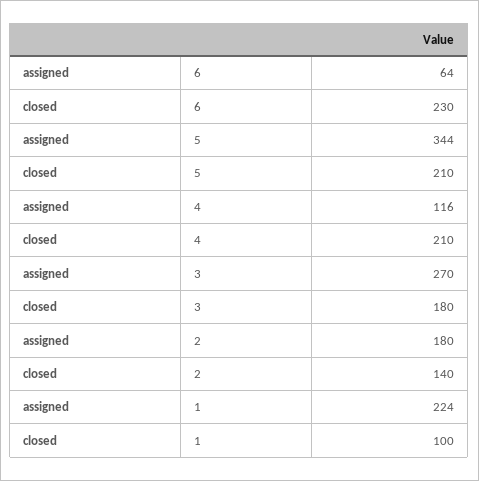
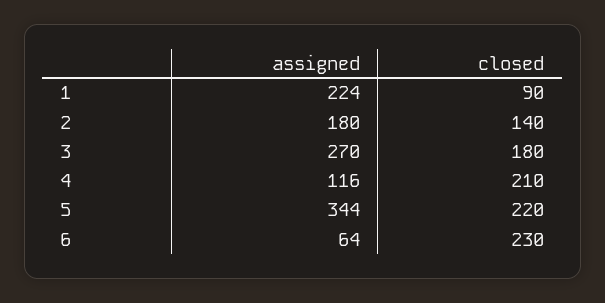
closed, 5: 210 -> 220
closed, 1: 100 -> 90

